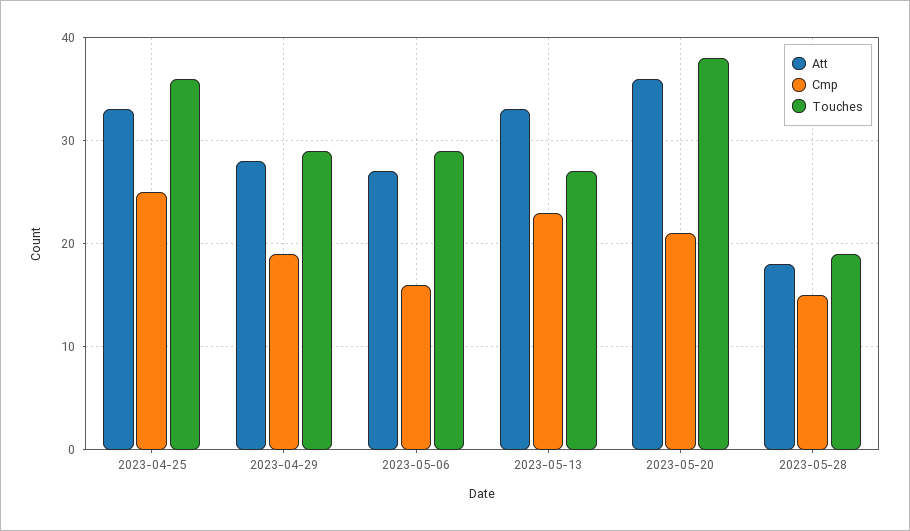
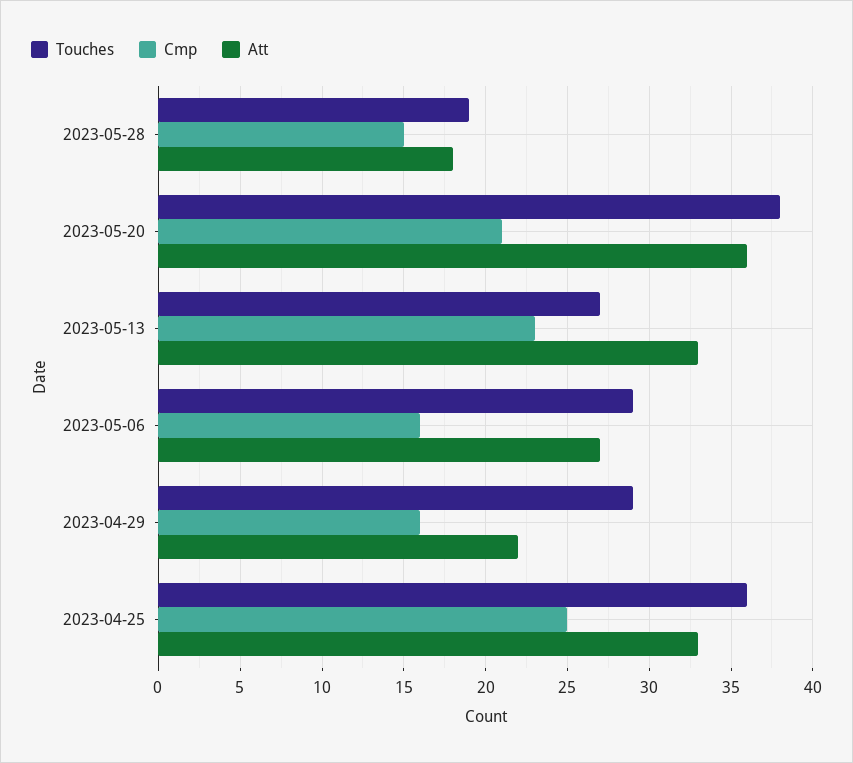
Att, 2023-04-29: 28 -> 22
Cmp, 2023-04-29: 19 -> 16

